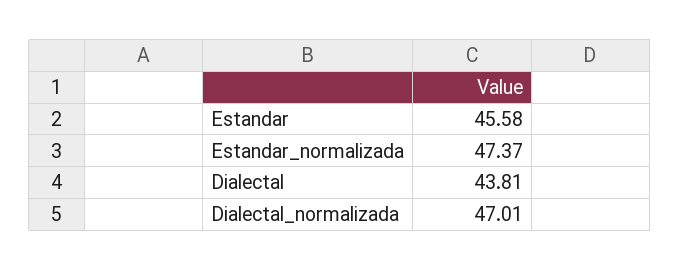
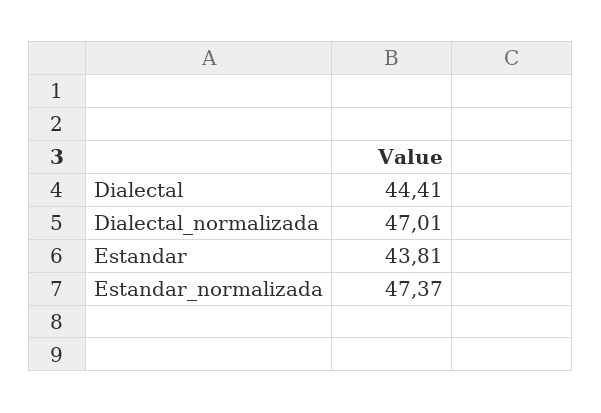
Estandar: 45.58 -> 43.81
Dialectal: 43.81 -> 44.41

